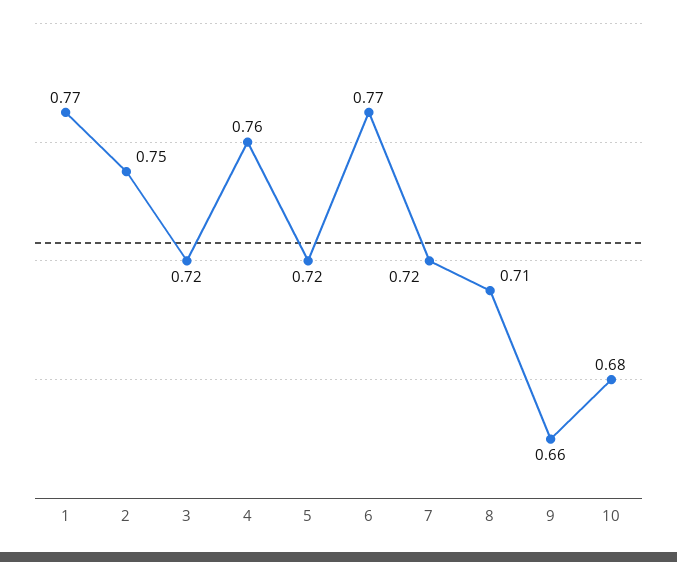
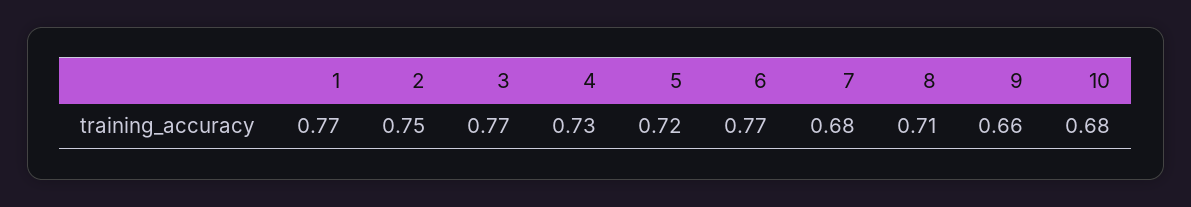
3: 0.72 -> 0.77
4: 0.76 -> 0.73
7: 0.72 -> 0.68

